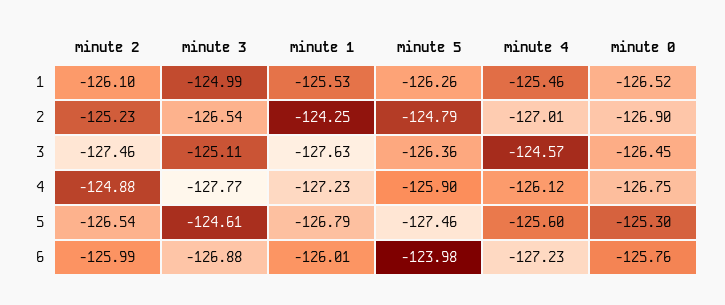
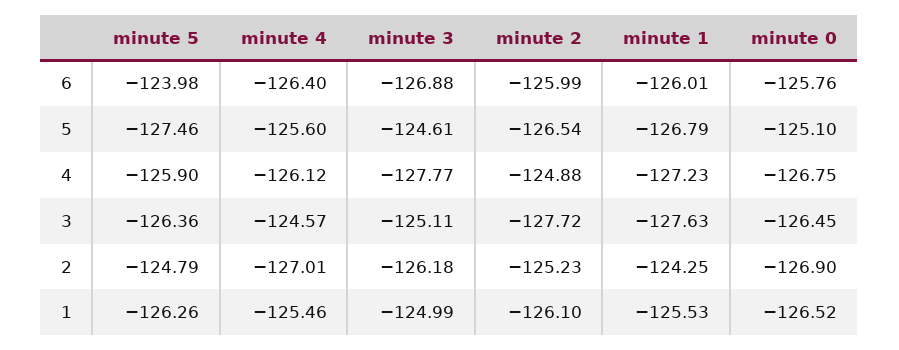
minute 3, 2: -126.54 -> -126.18
minute 2, 3: -127.46 -> -127.72
minute 0, 5: -125.3 -> -125.1
minute 4, 6: -127.23 -> -126.4

